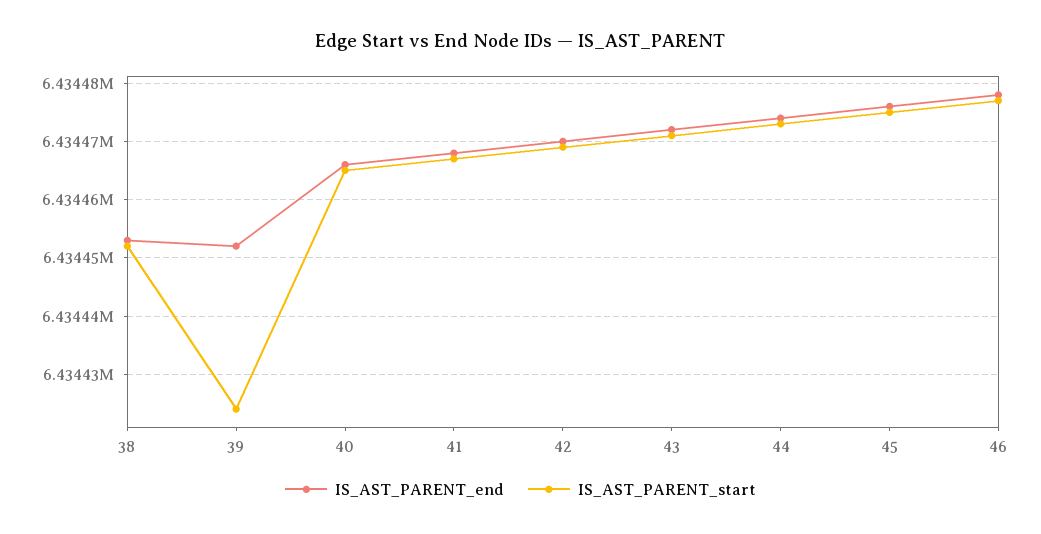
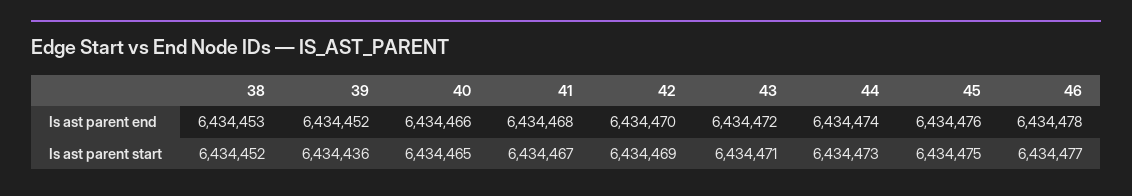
IS_AST_PARENT_start, 39: 6434425 -> 6434436

